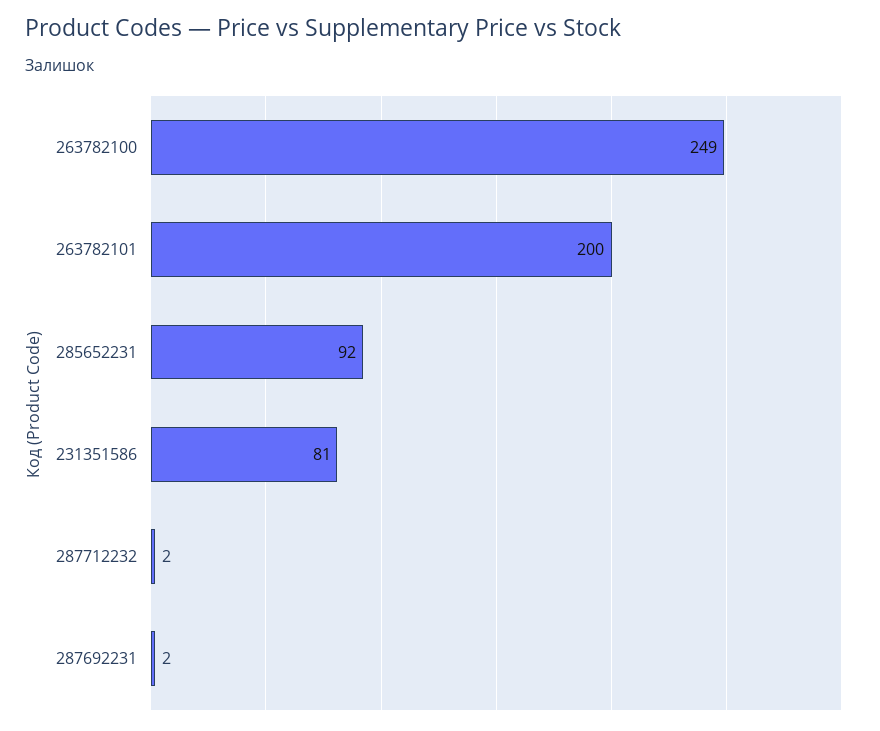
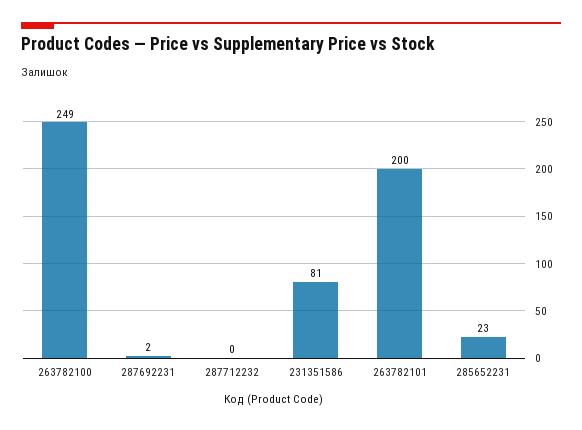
285652231: 92 -> 23
287712232: 2 -> 0

